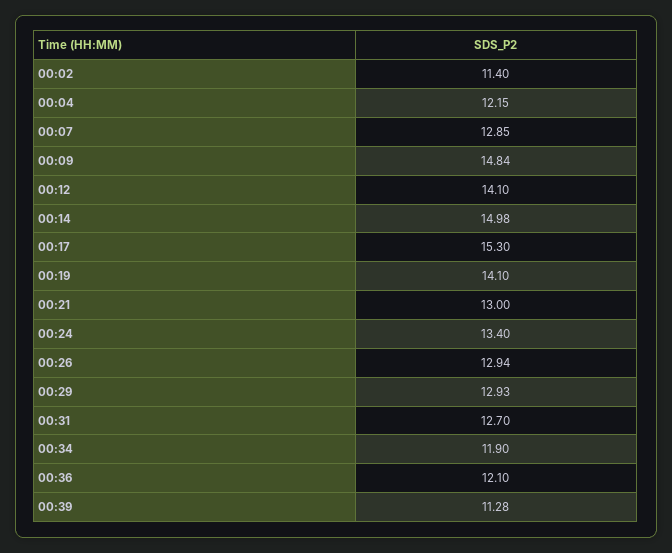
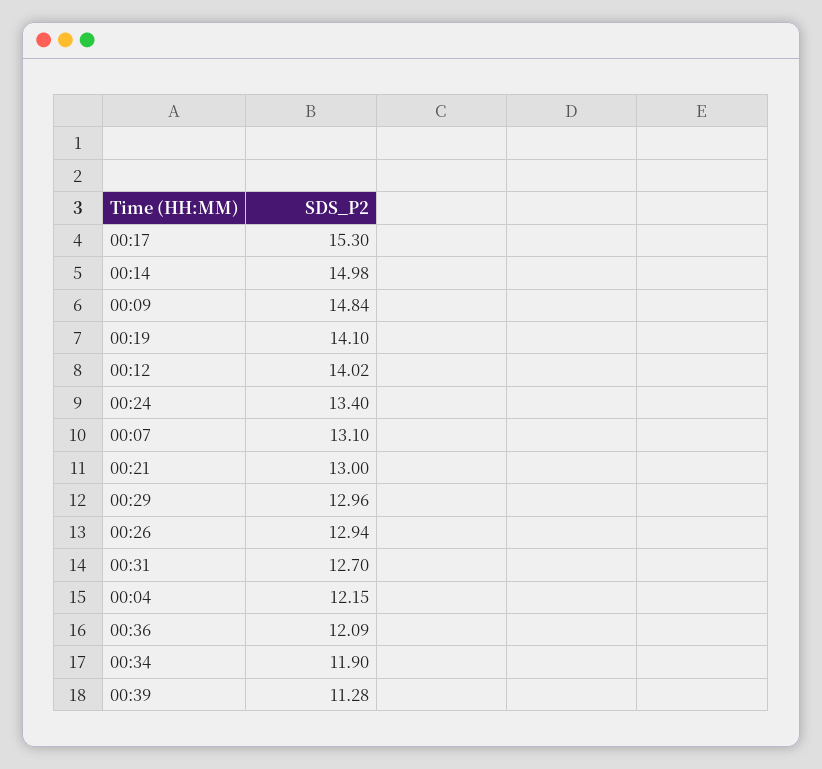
00:02: 11.4 -> none
00:07: 12.85 -> 13.1
00:12: 14.1 -> 14.02
00:29: 12.93 -> 12.96
00:36: 12.1 -> 12.09

